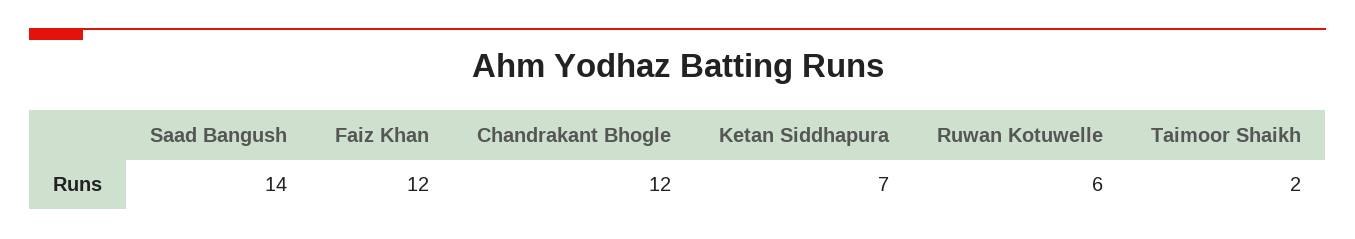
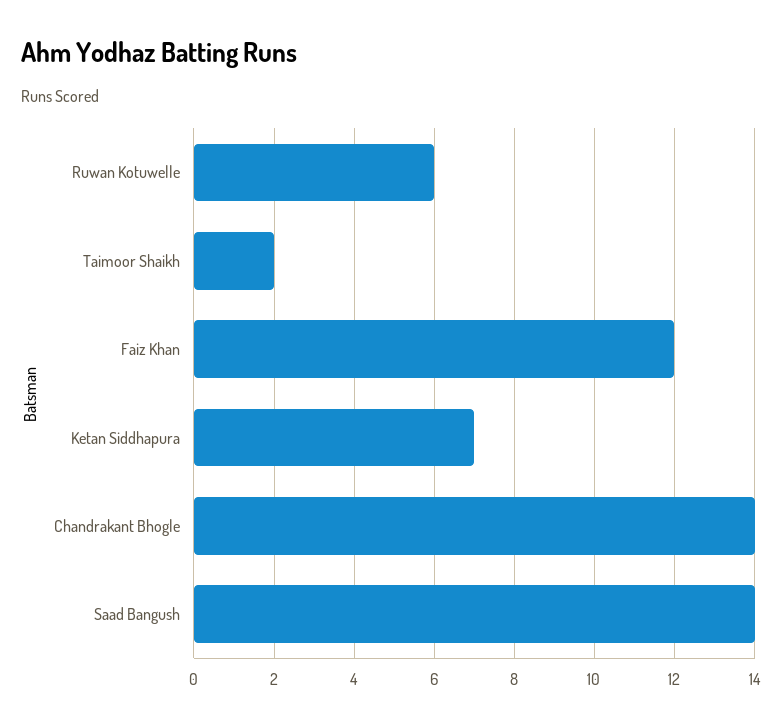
Chandrakant Bhogle: 12 -> 14

